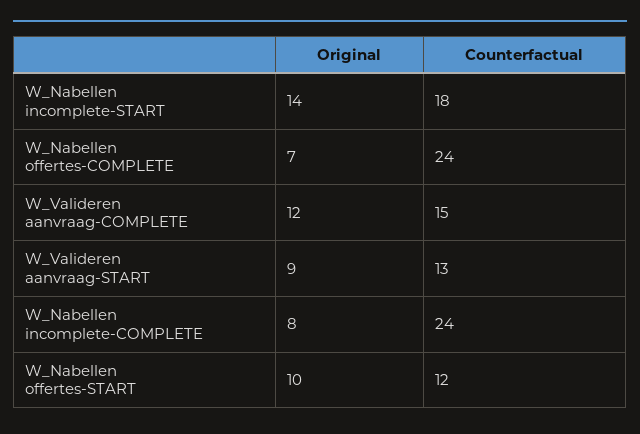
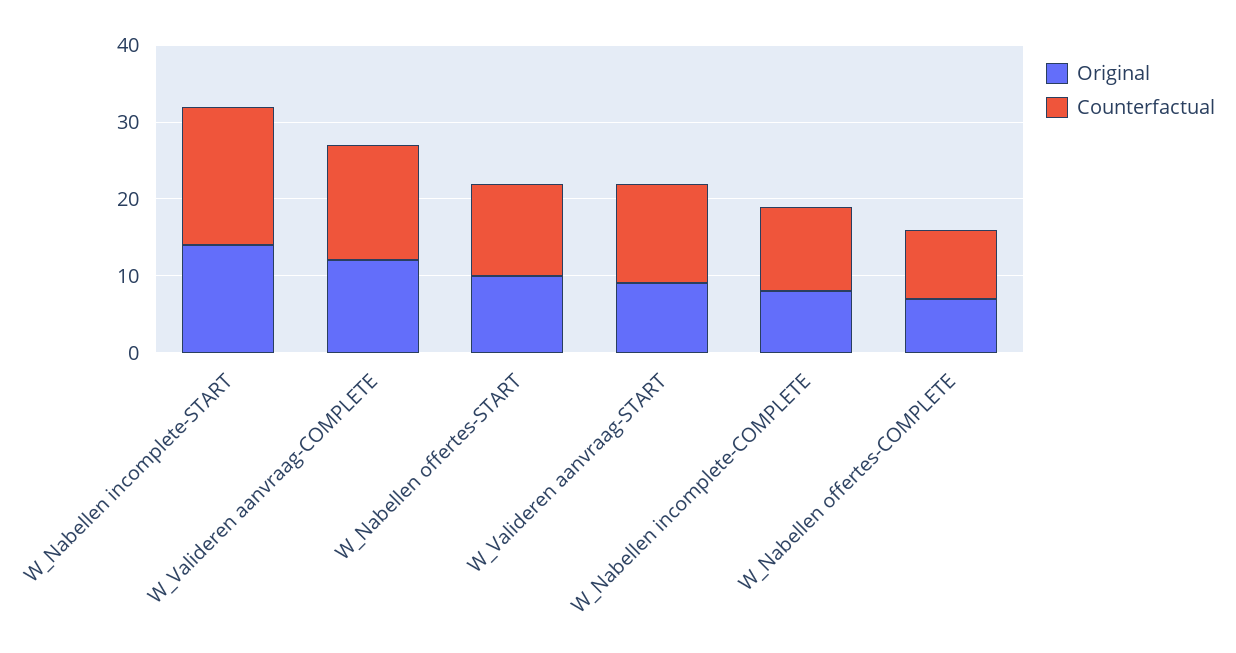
Counterfactual, W_Nabellen offertes-COMPLETE: 24 -> 10
Counterfactual, W_Nabellen incomplete-COMPLETE: 24 -> 10

